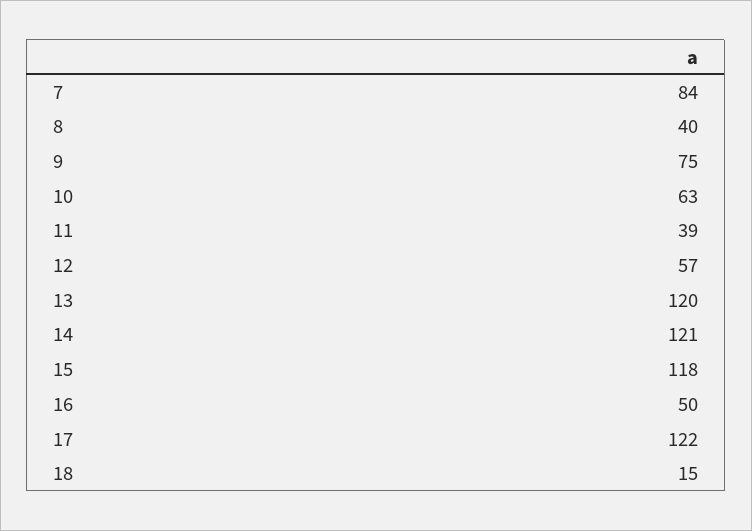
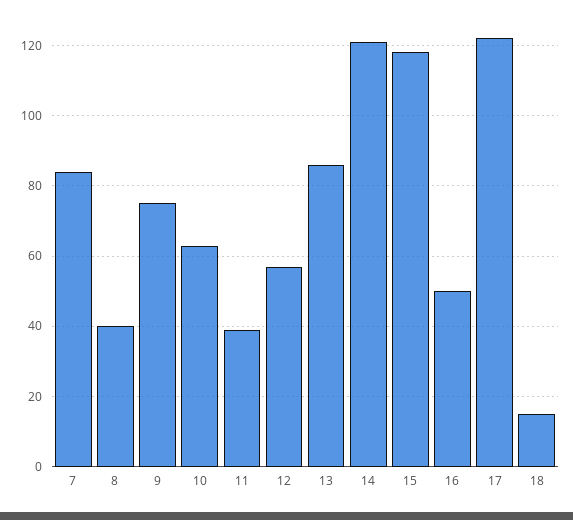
13: 120 -> 85

